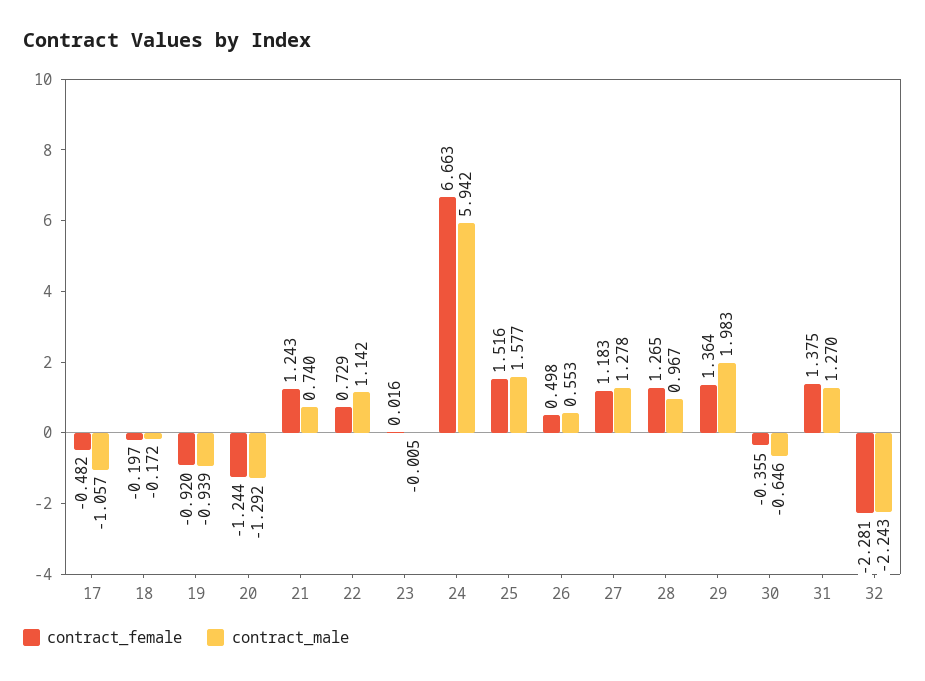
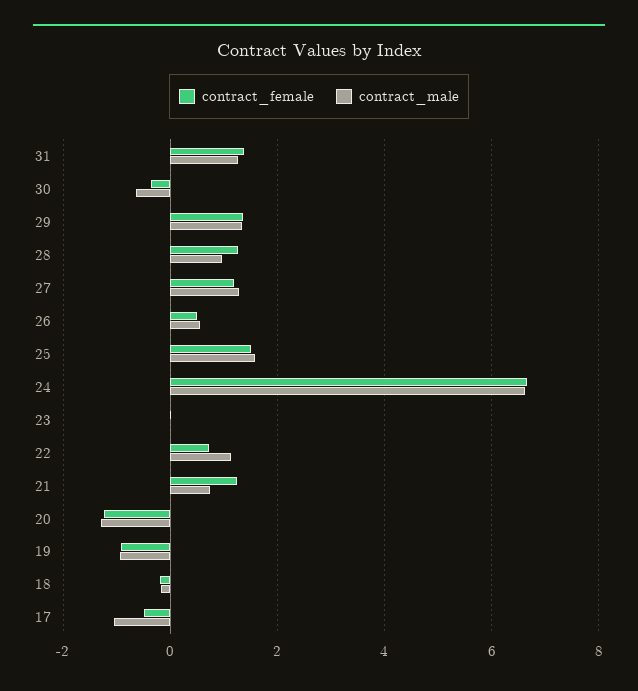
contract_male, 24: 5.942 -> 6.6
contract_male, 29: 1.983 -> 1.4
contract_female, 32: -2.281 -> none
contract_male, 32: -2.243 -> none

